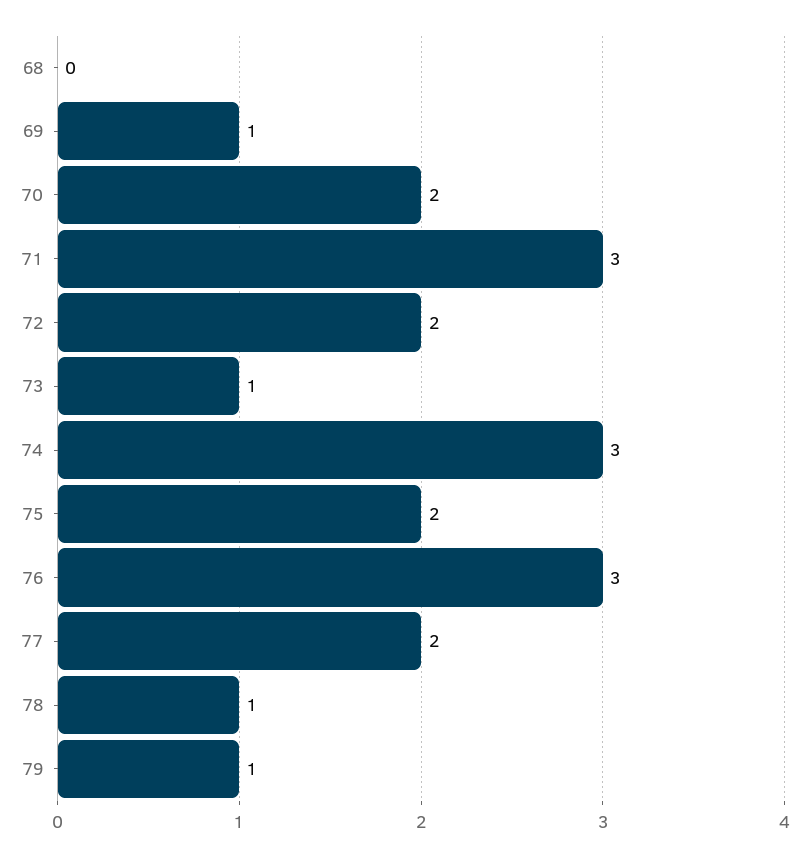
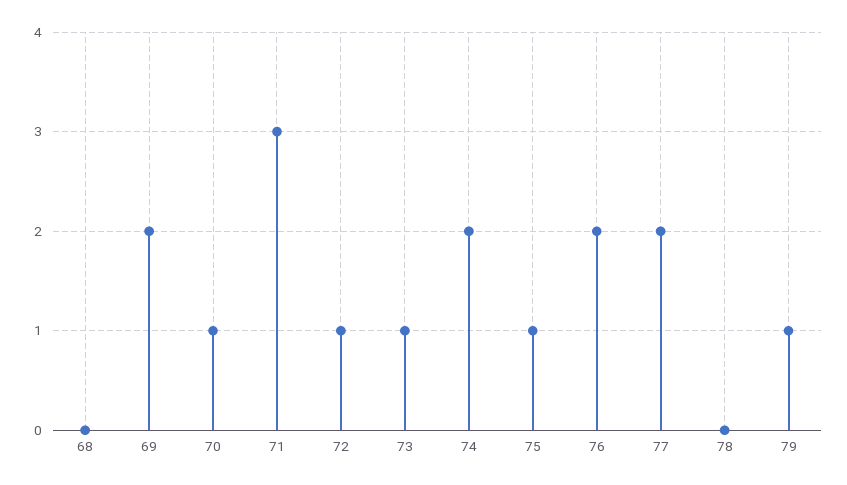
69: 1 -> 2
70: 2 -> 1
72: 2 -> 1
74: 3 -> 2
75: 2 -> 1
76: 3 -> 2
78: 1 -> 0

